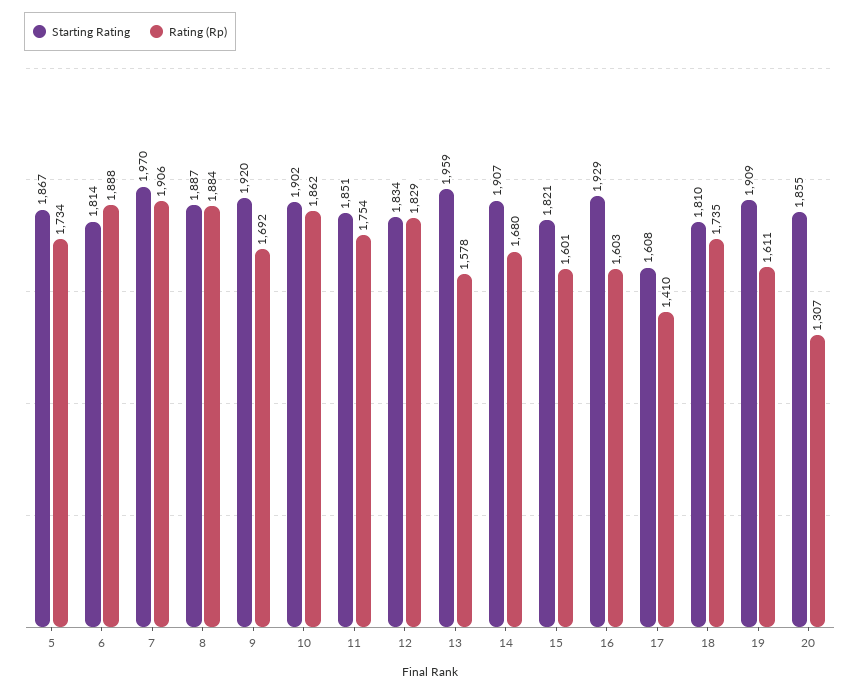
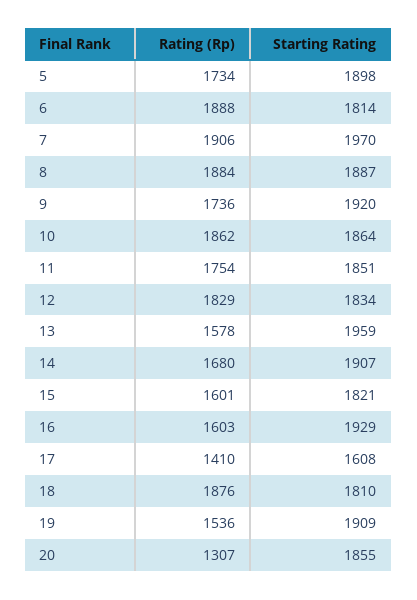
Starting Rating, 5: 1867 -> 1898
Rating (Rp), 9: 1692 -> 1736
Starting Rating, 10: 1902 -> 1864
Rating (Rp), 18: 1735 -> 1876
Rating (Rp), 19: 1611 -> 1536

